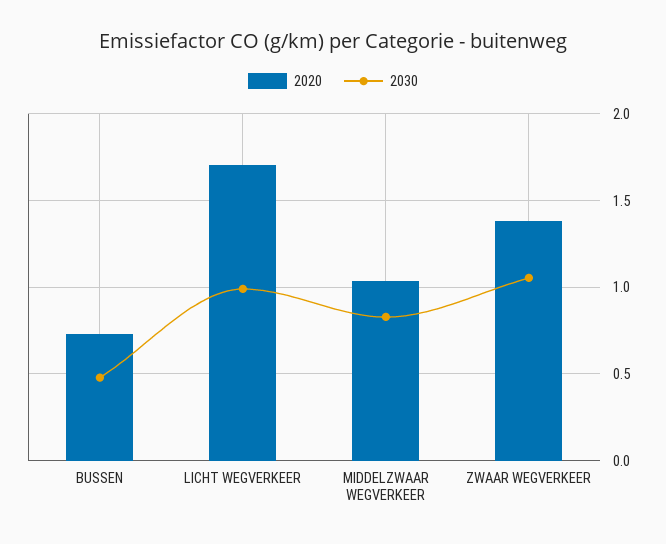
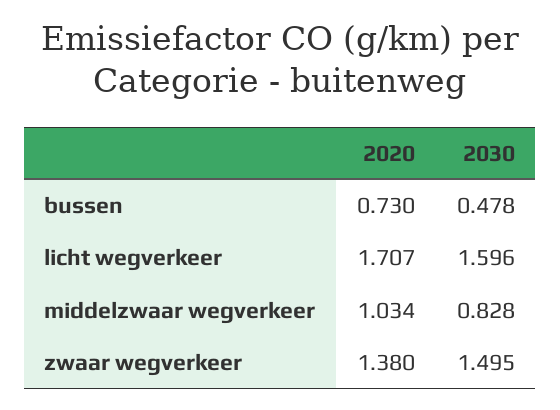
2030, LICHT WEGVERKEER: 1 -> 1.596
2030, ZWAAR WEGVERKEER: 1.05 -> 1.495

